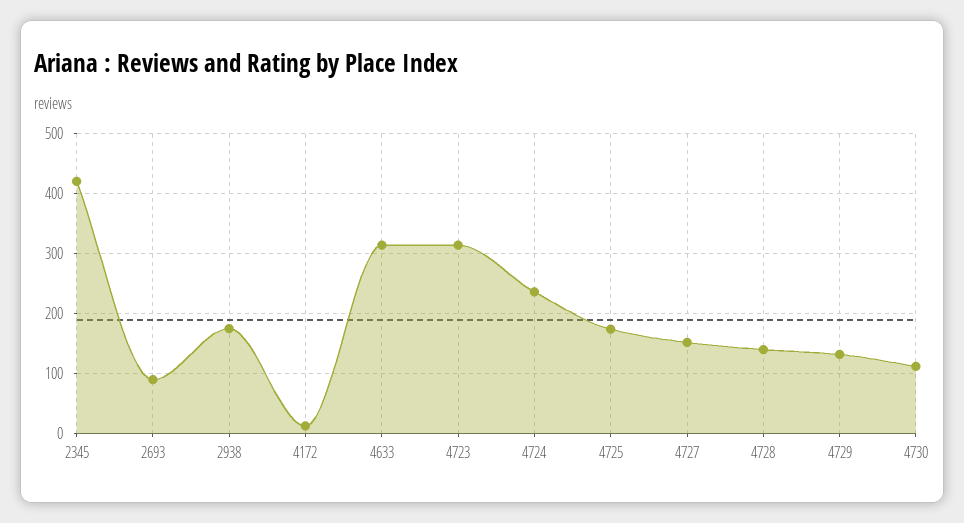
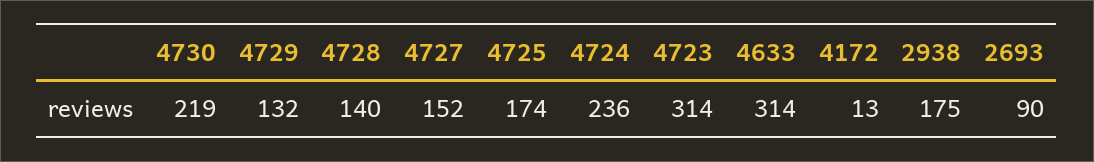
2345: 420 -> none
4730: 110 -> 219

